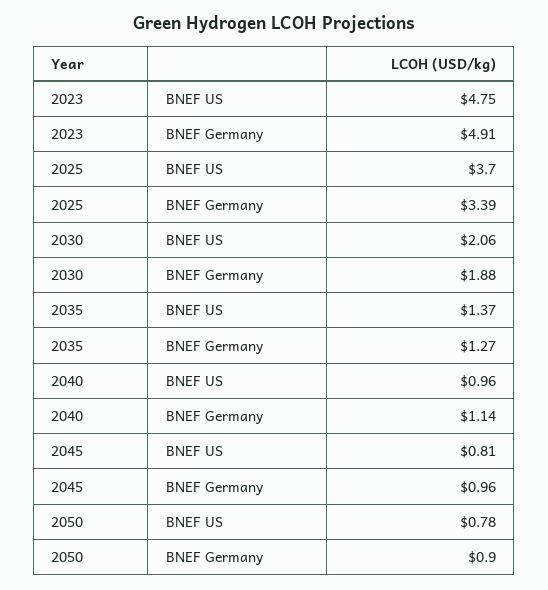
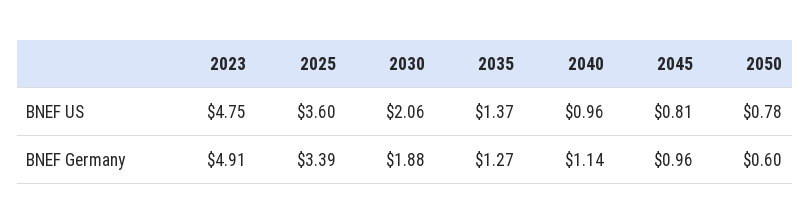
2025, BNEF US: 3.7 -> 3.6
2050, BNEF Germany: 0.9 -> 0.6

